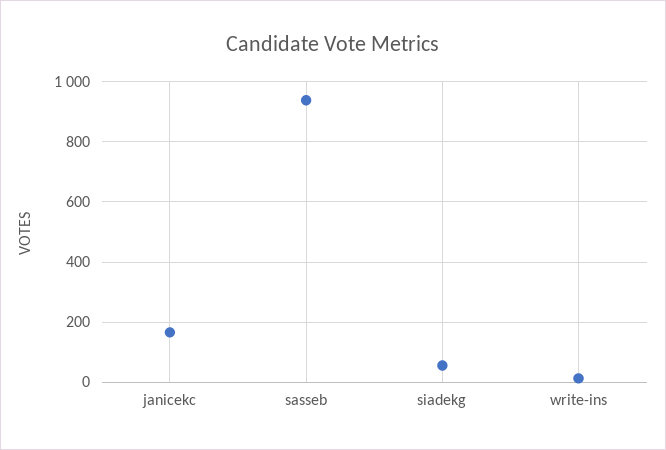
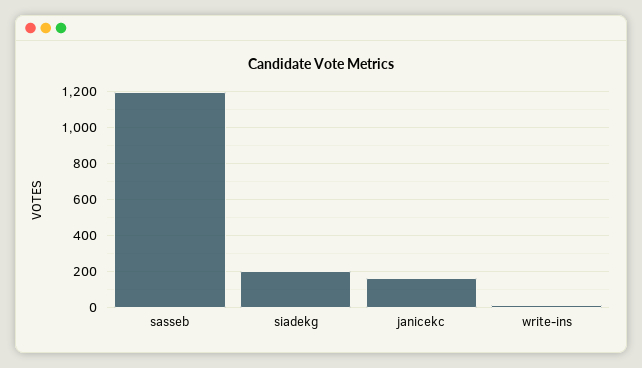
sasseb: 940 -> 1200
siadekg: 60 -> 200

